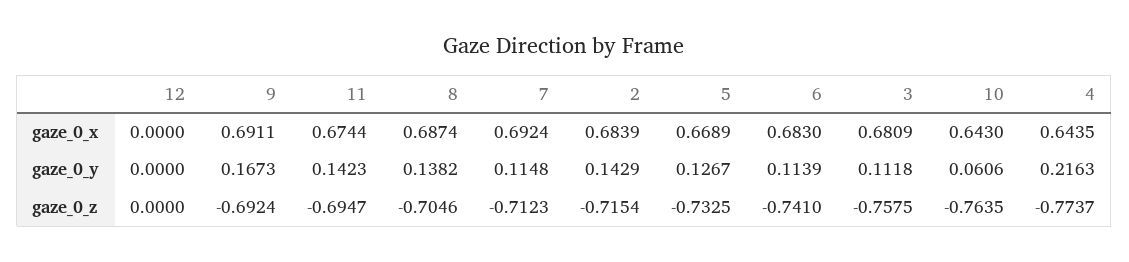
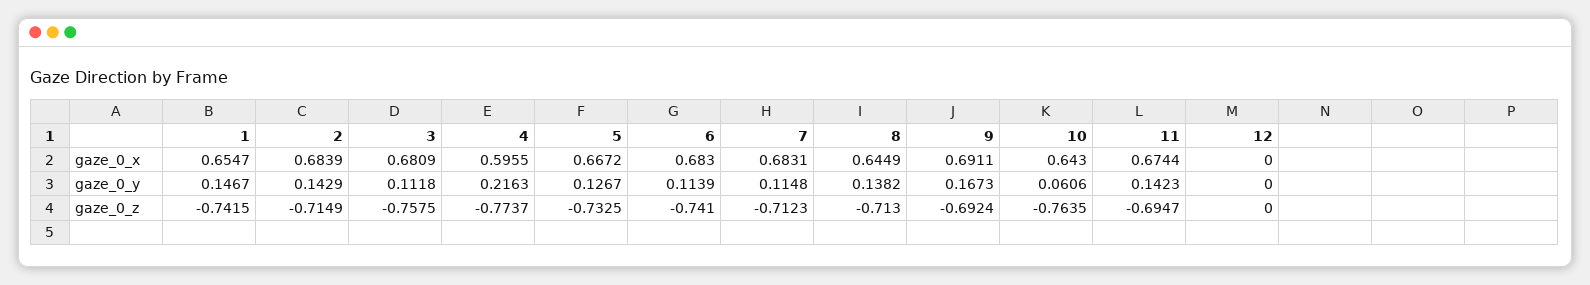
8, gaze_0_x: 0.6874 -> 0.6449
7, gaze_0_x: 0.6924 -> 0.6831
5, gaze_0_x: 0.6689 -> 0.6672
4, gaze_0_x: 0.6435 -> 0.5955
8, gaze_0_z: -0.7046 -> -0.713
2, gaze_0_z: -0.7154 -> -0.7149
1, gaze_0_x: none -> 0.6547
1, gaze_0_y: none -> 0.1467
1, gaze_0_z: none -> -0.7415

